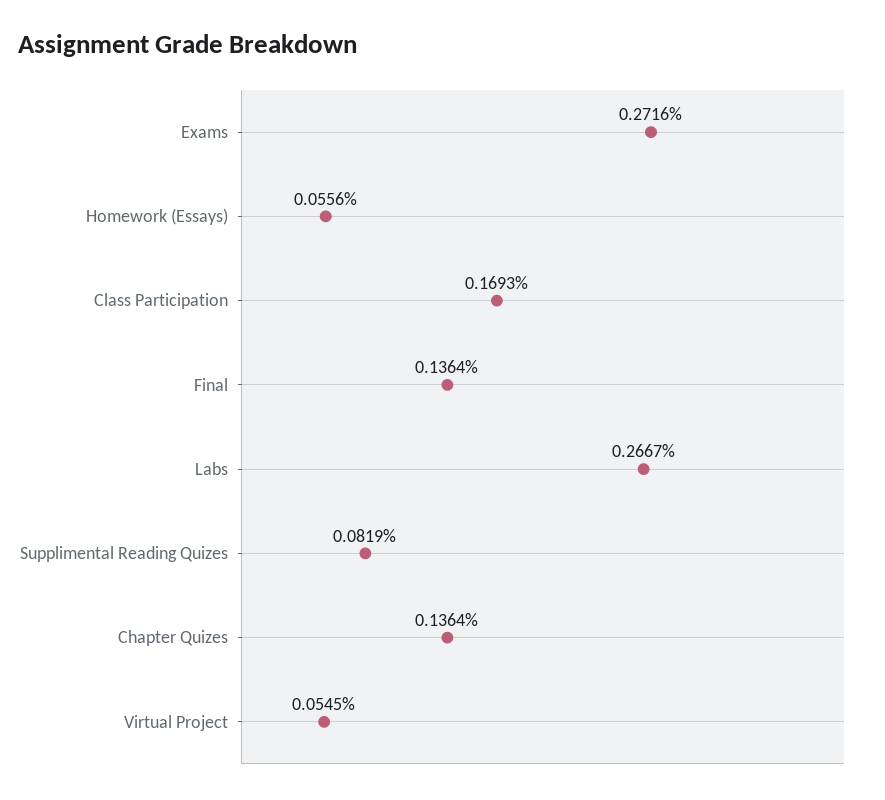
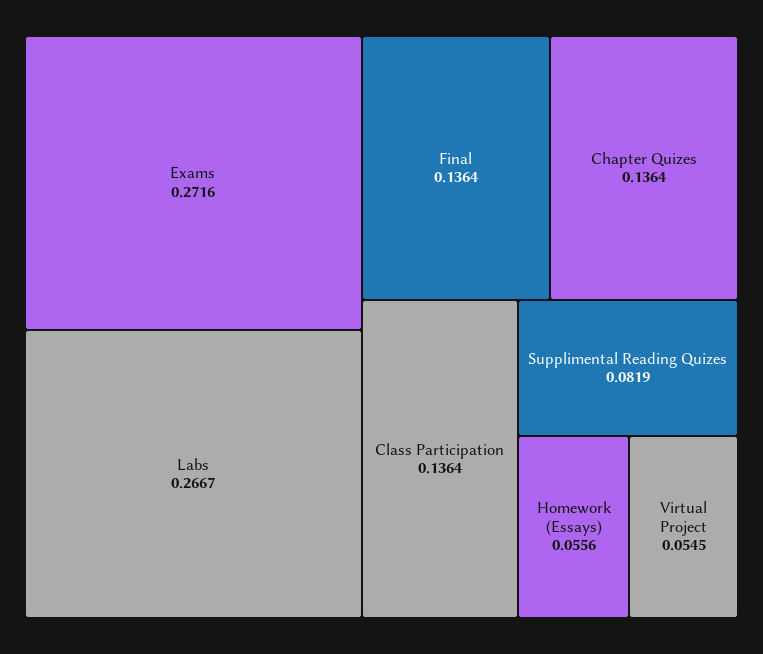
Class Participation: 0.1693 -> 0.1364

